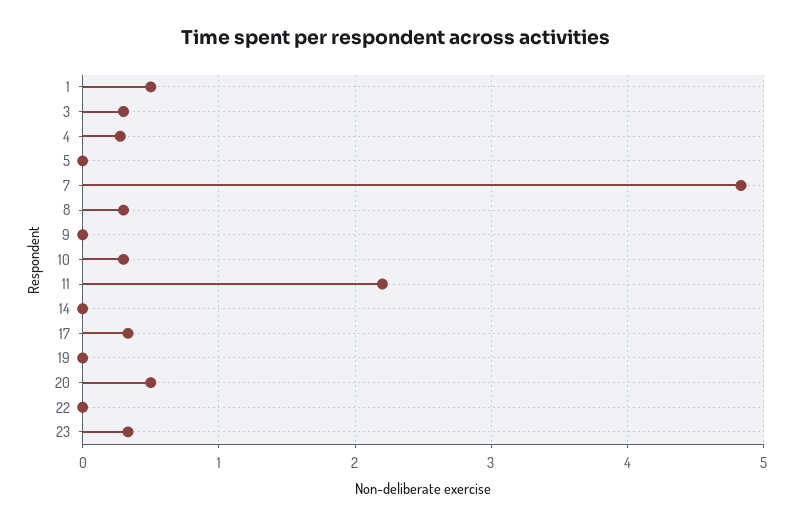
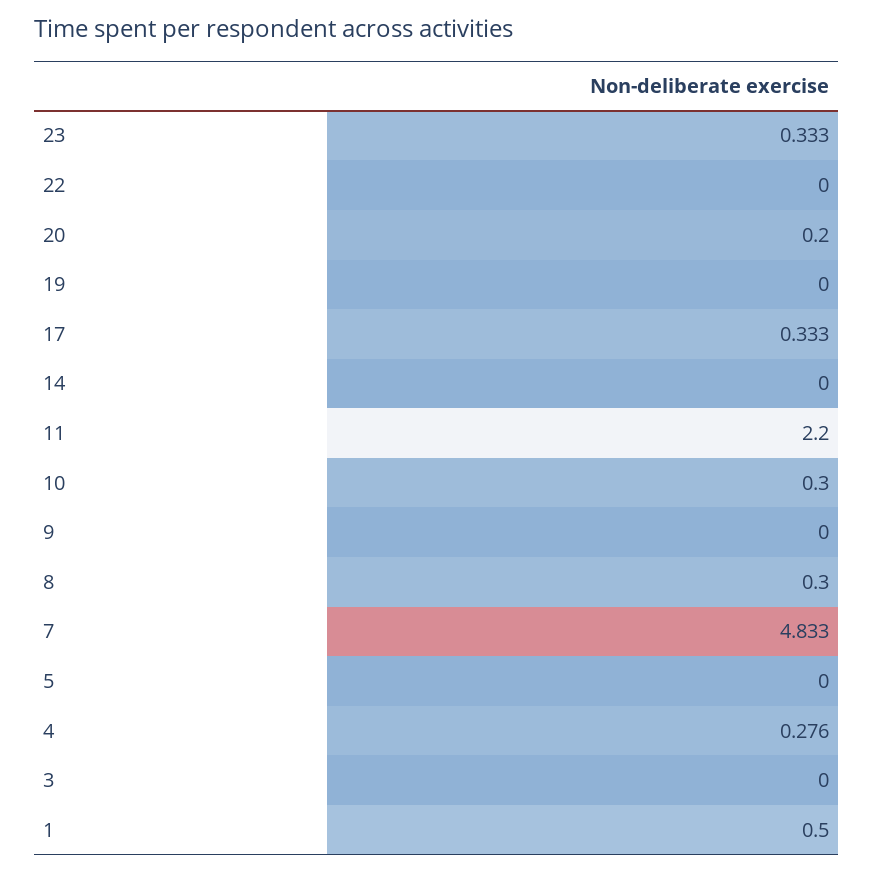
3: 0.3 -> 0
20: 0.5 -> 0.2

